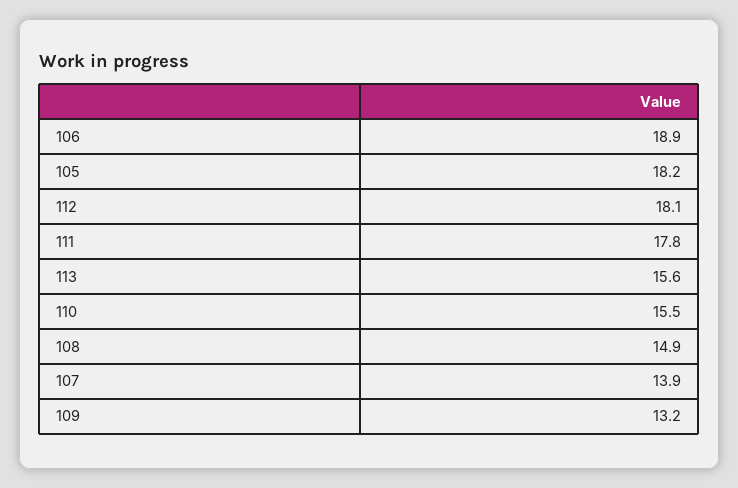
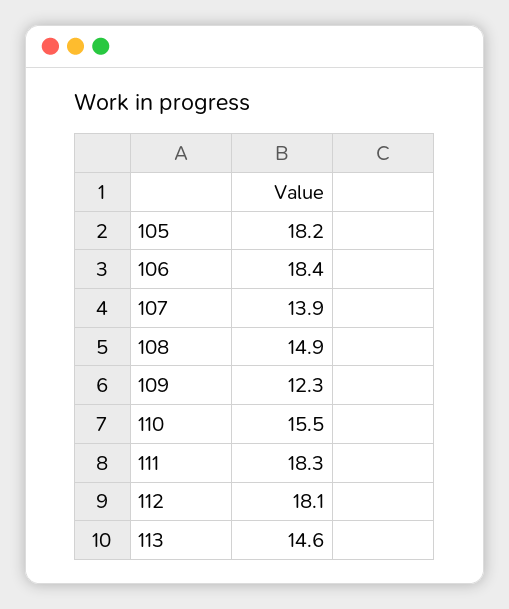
106: 18.9 -> 18.4
111: 17.8 -> 18.3
113: 15.6 -> 14.6
109: 13.2 -> 12.3

